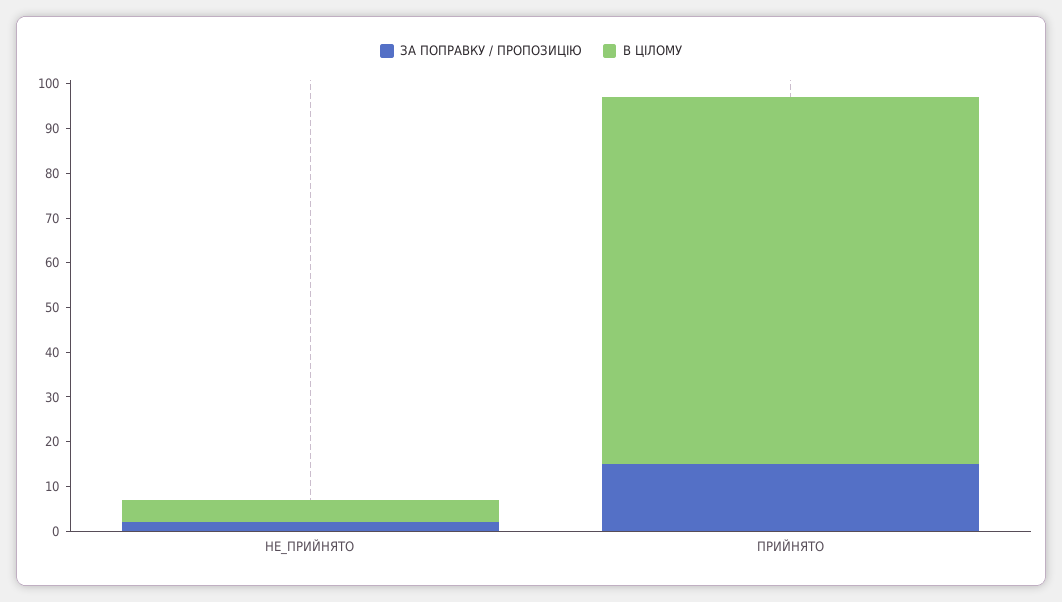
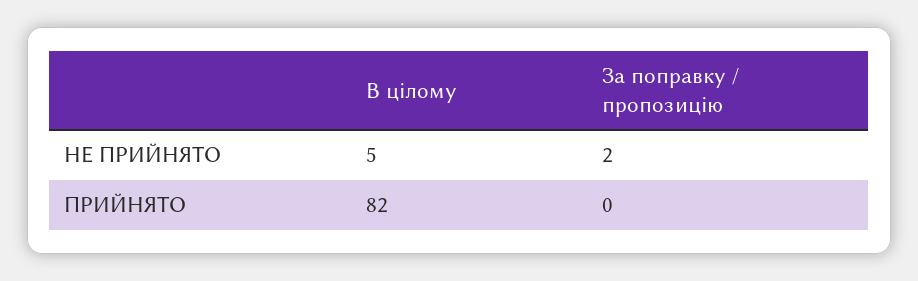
ЗА ПОПРАВКУ / ПРОПОЗИЦІЮ, ПРИЙНЯТО: 15 -> 0

